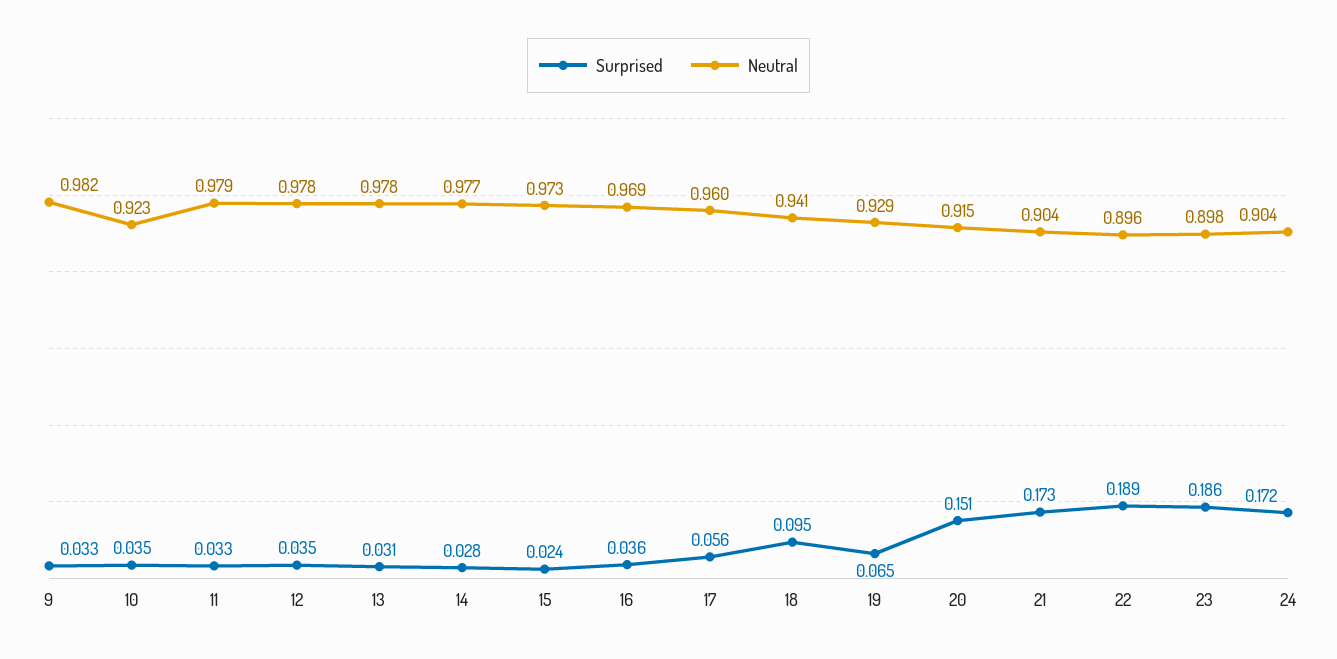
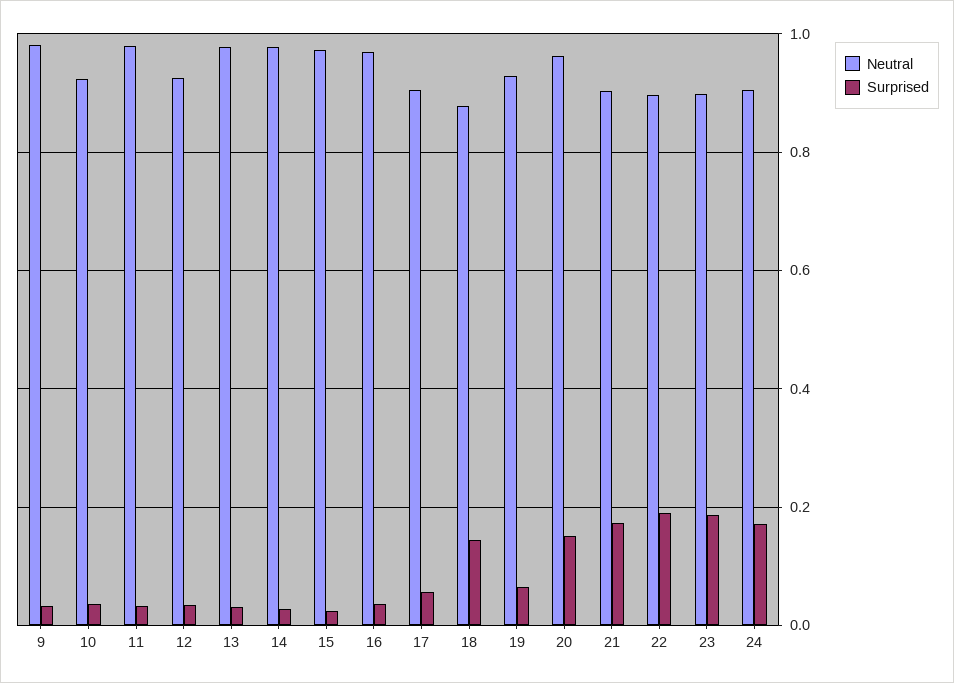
Neutral, 12: 0.978 -> 0.92
Neutral, 17: 0.96 -> 0.9
Surprised, 18: 0.095 -> 0.14
Neutral, 18: 0.941 -> 0.88
Neutral, 20: 0.915 -> 0.96

